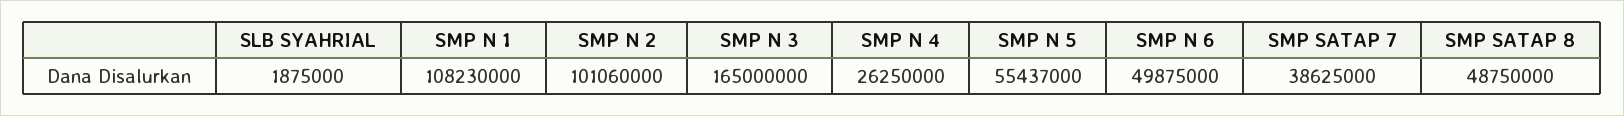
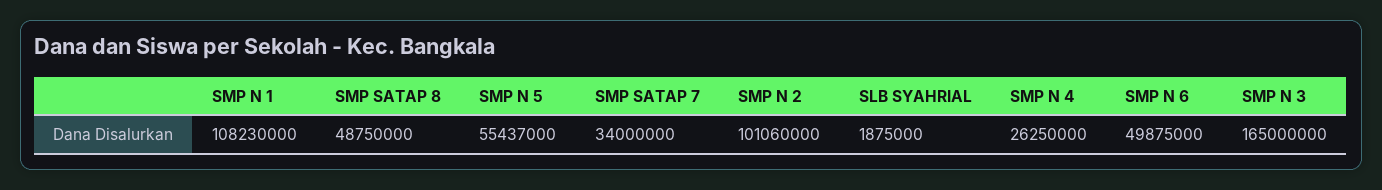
SMP SATAP 7: 38625000 -> 34000000

